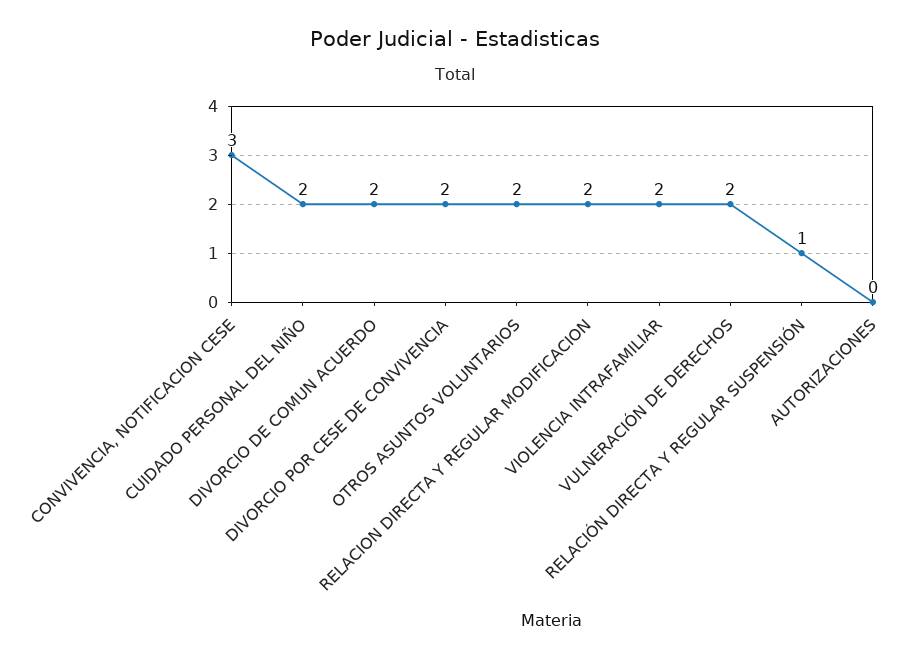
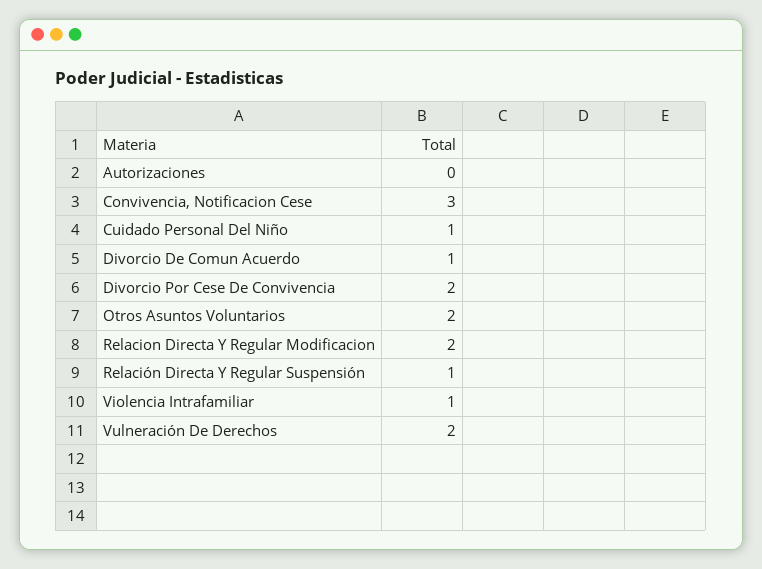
CUIDADO PERSONAL DEL NIÑO: 2 -> 1
DIVORCIO DE COMUN ACUERDO: 2 -> 1
VIOLENCIA INTRAFAMILIAR: 2 -> 1

